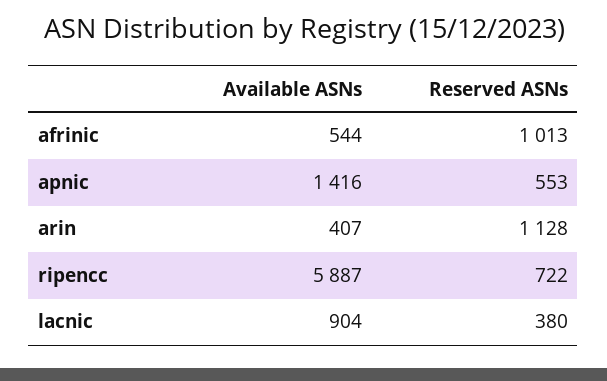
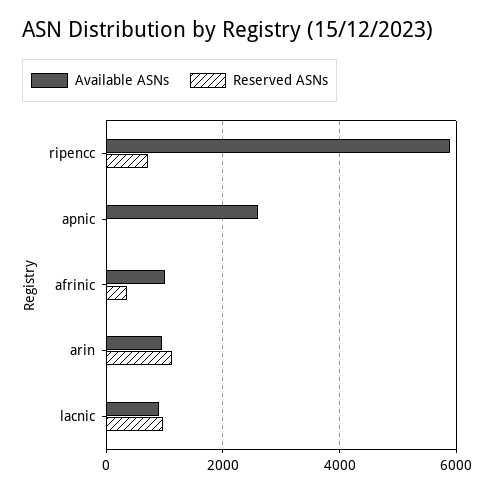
Available ASNs, afrinic: 544 -> 1000
Reserved ASNs, afrinic: 1013 -> 400
Available ASNs, apnic: 1416 -> 2600
Reserved ASNs, apnic: 553 -> 0
Available ASNs, arin: 407 -> 1000
Reserved ASNs, lacnic: 380 -> 1000

